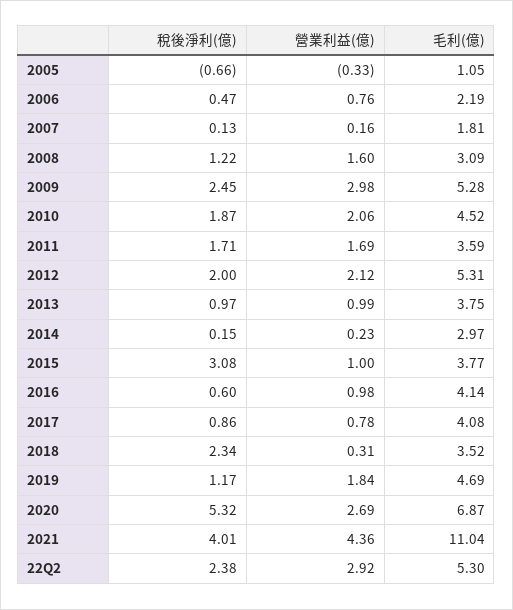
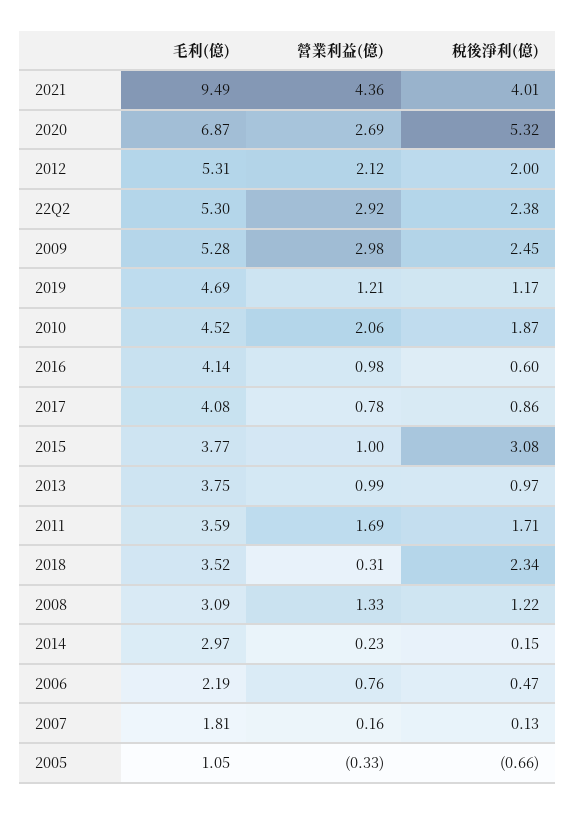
營業利益(億), 2008: 1.6 -> 1.33
營業利益(億), 2019: 1.84 -> 1.21
毛利(億), 2021: 11.04 -> 9.49

